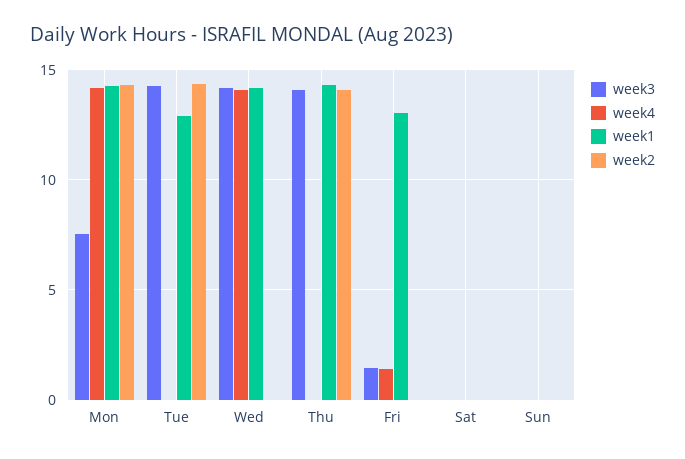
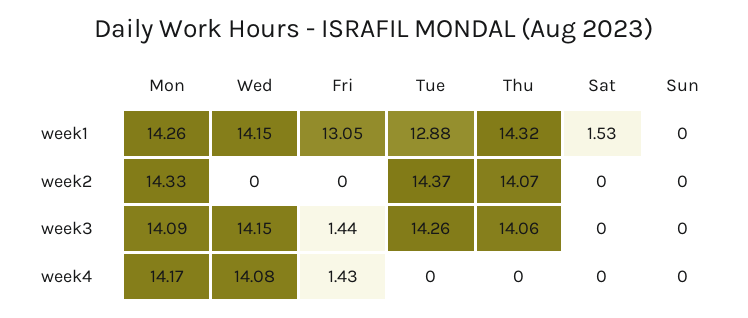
week3, Mon: 7.5 -> 14.09
week1, Sat: 0 -> 1.53

